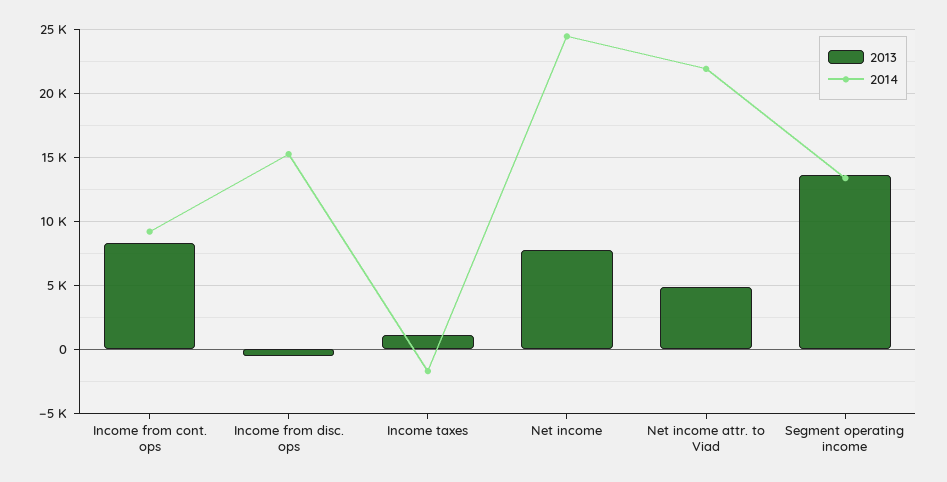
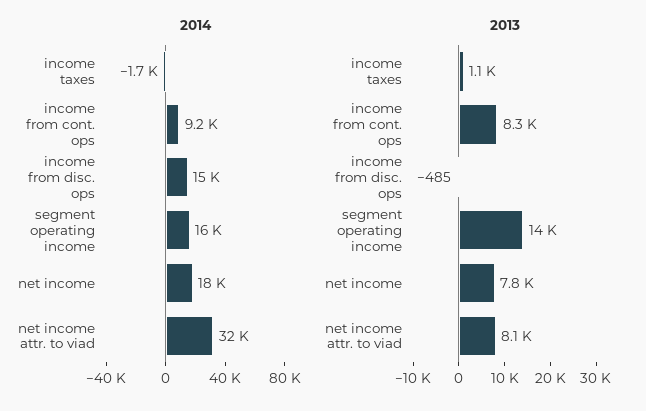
2014, Net income: 24500 -> 18000
2013, Net income attr. to Viad: 5000 -> 8100
2014, Net income attr. to Viad: 22000 -> 32000
2014, Segment operating income: 13500 -> 16000

